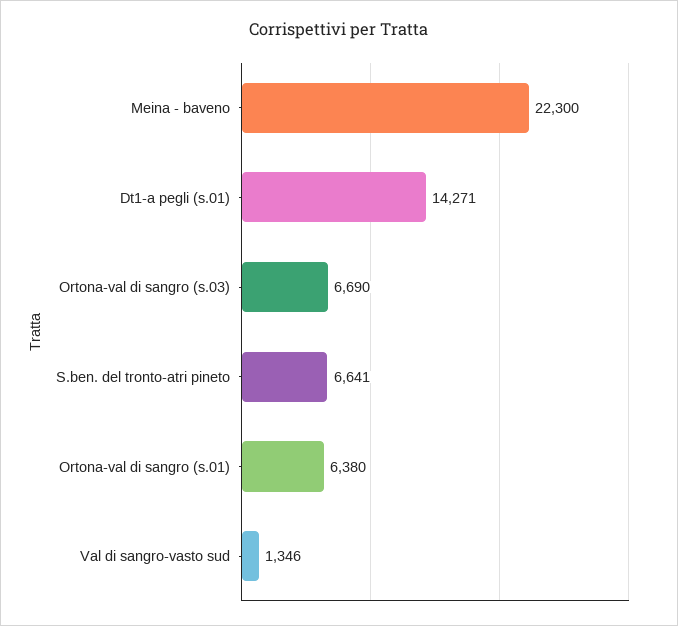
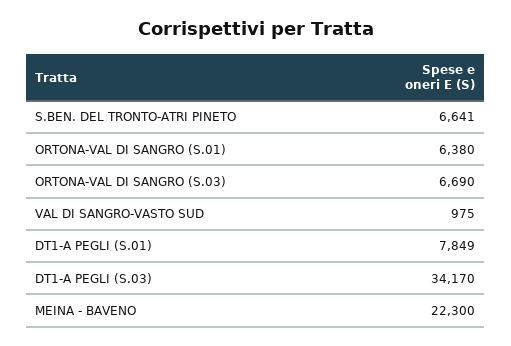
Dt1-a pegli (s.01): 14271 -> 7849
Val di sangro-vasto sud: 1346 -> 975
DT1-A PEGLI (S.03): none -> 34170

